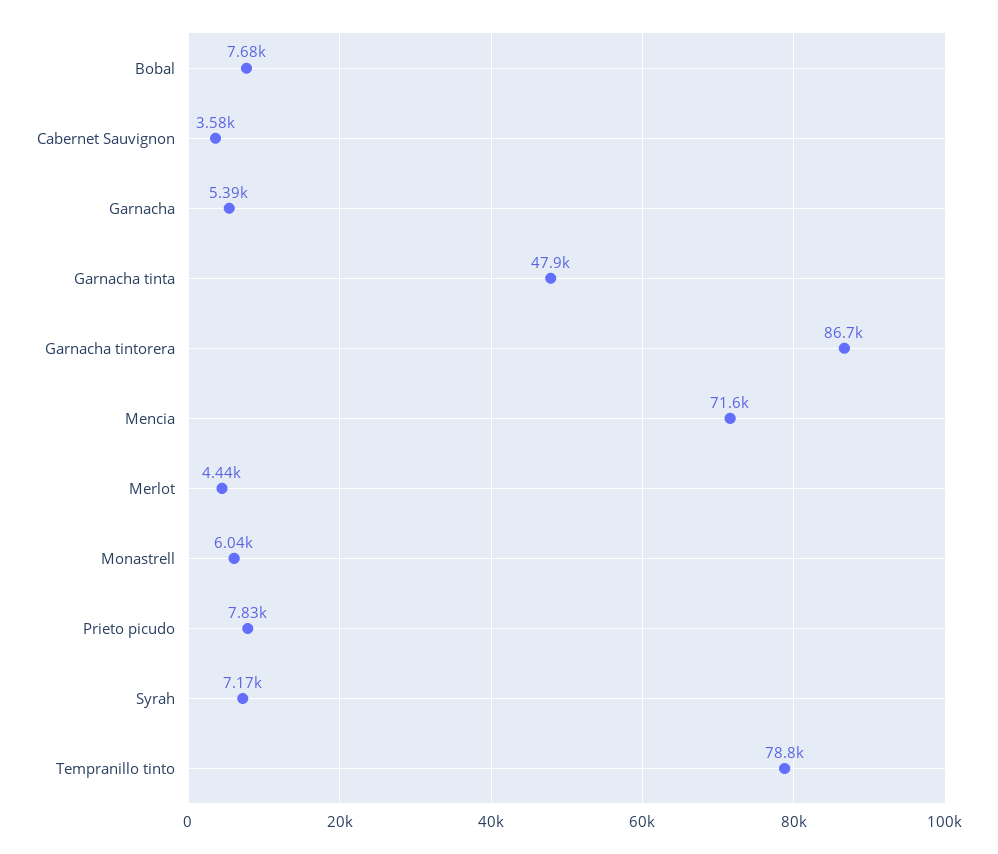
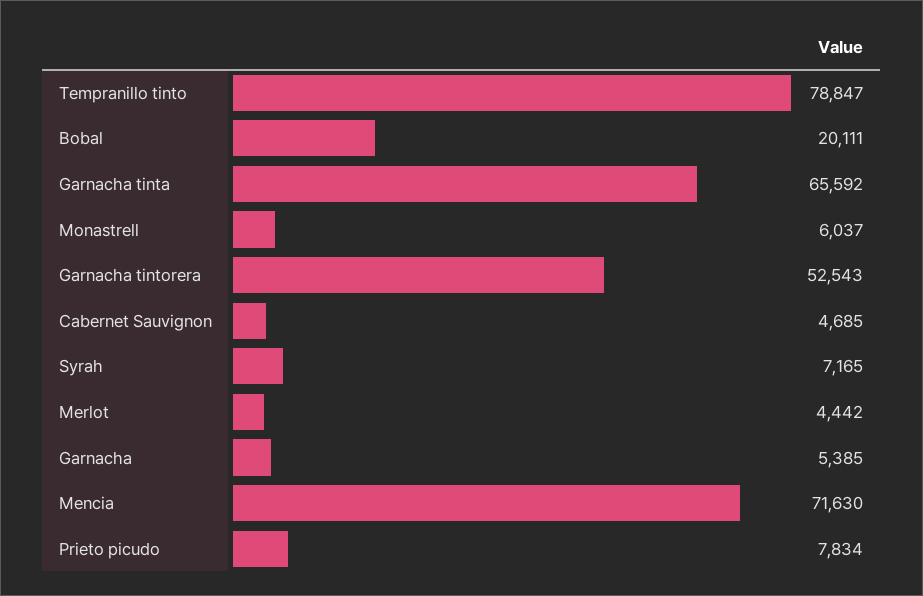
Bobal: 7680 -> 20111
Cabernet Sauvignon: 3580 -> 4685
Garnacha tinta: 47900 -> 65592
Garnacha tintorera: 86700 -> 52543

